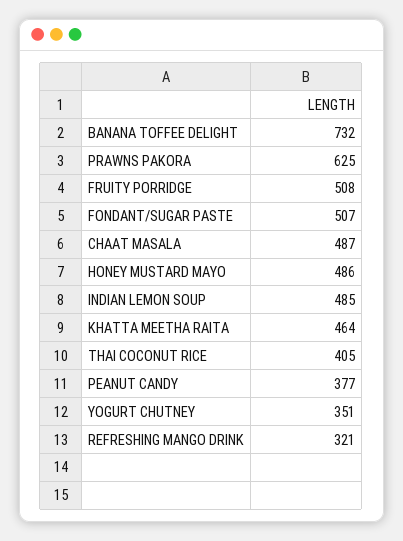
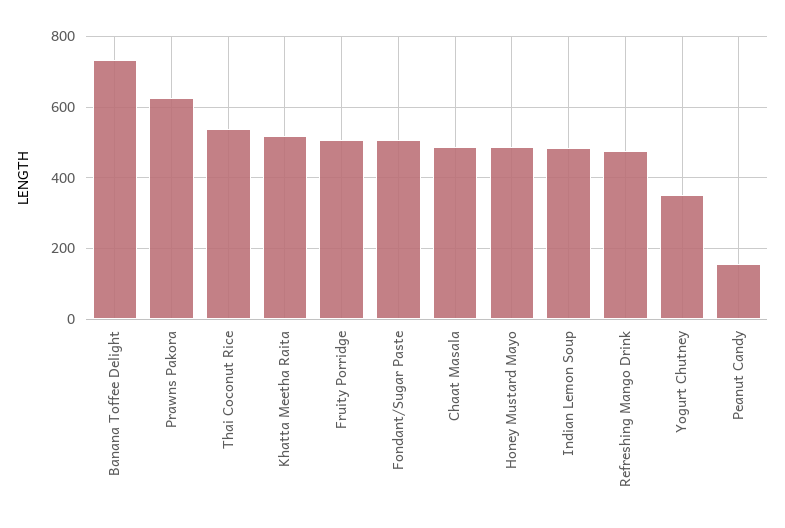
KHATTA MEETHA RAITA: 464 -> 520
THAI COCONUT RICE: 405 -> 540
PEANUT CANDY: 377 -> 160
REFRESHING MANGO DRINK: 321 -> 480

